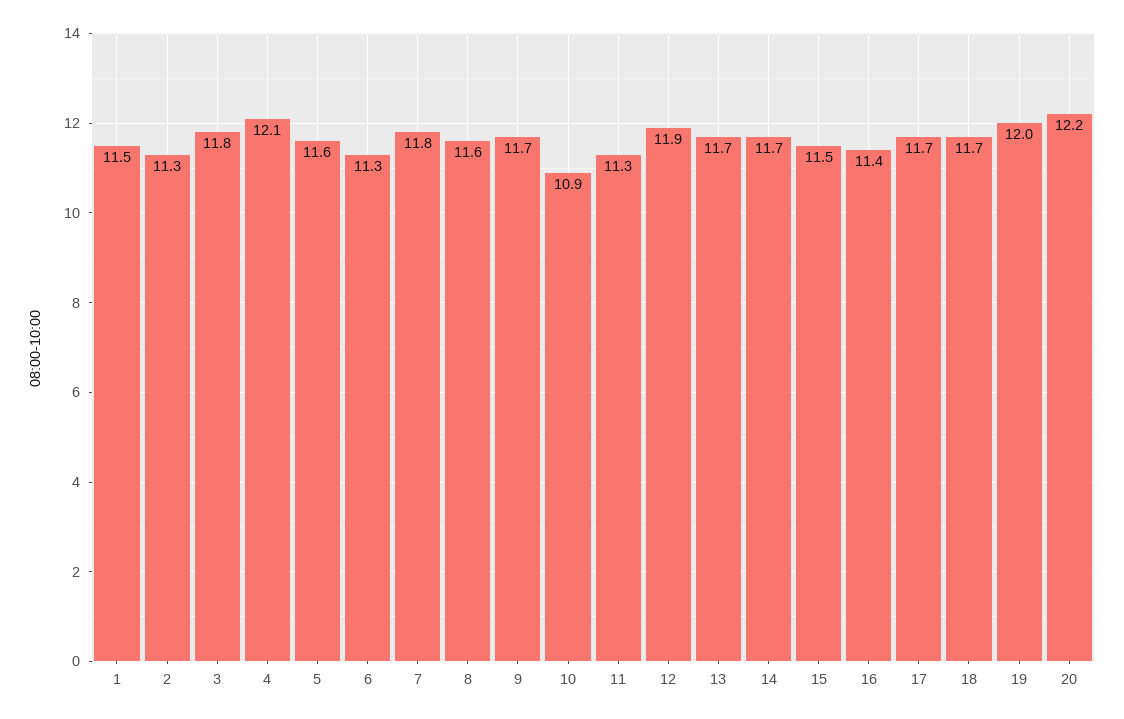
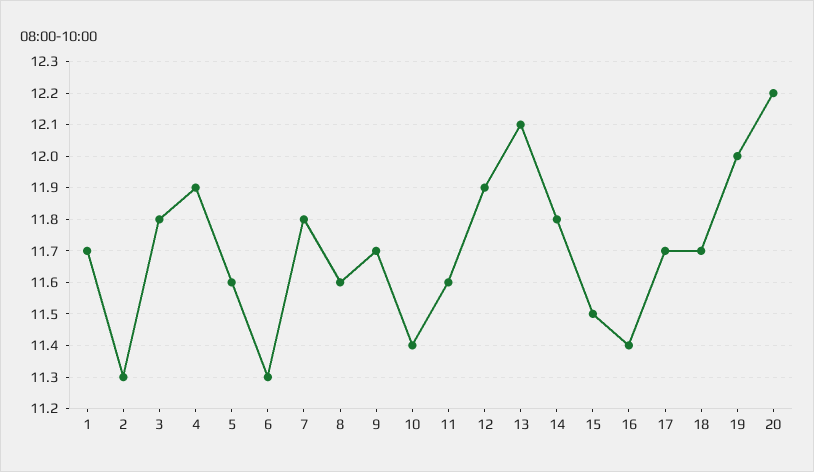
1: 11.5 -> 11.7
4: 12.1 -> 11.9
10: 10.9 -> 11.4
11: 11.3 -> 11.6
13: 11.7 -> 12.1
14: 11.7 -> 11.8

